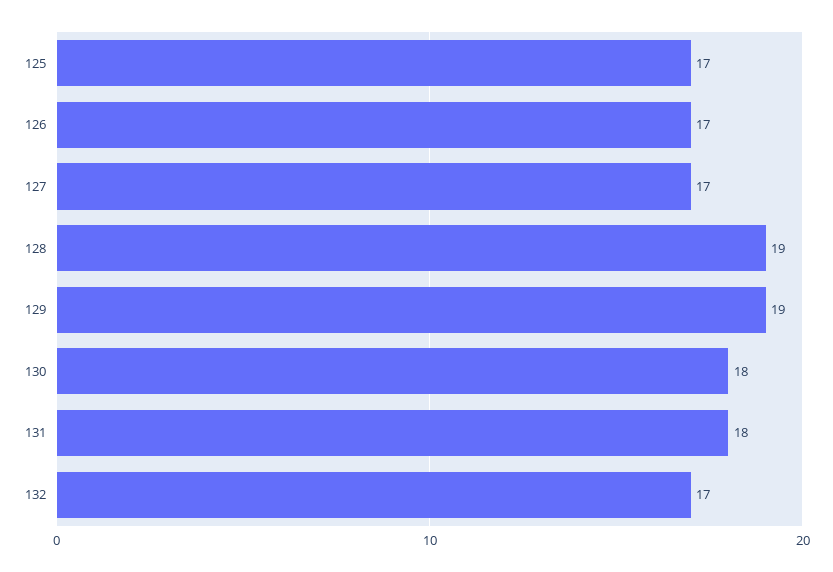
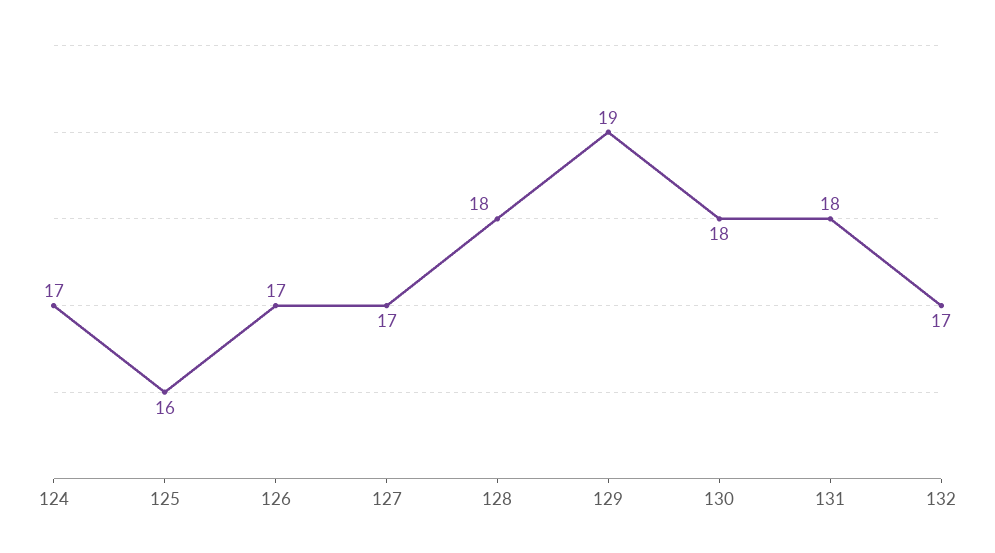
125: 17 -> 16
128: 19 -> 18
124: none -> 17

